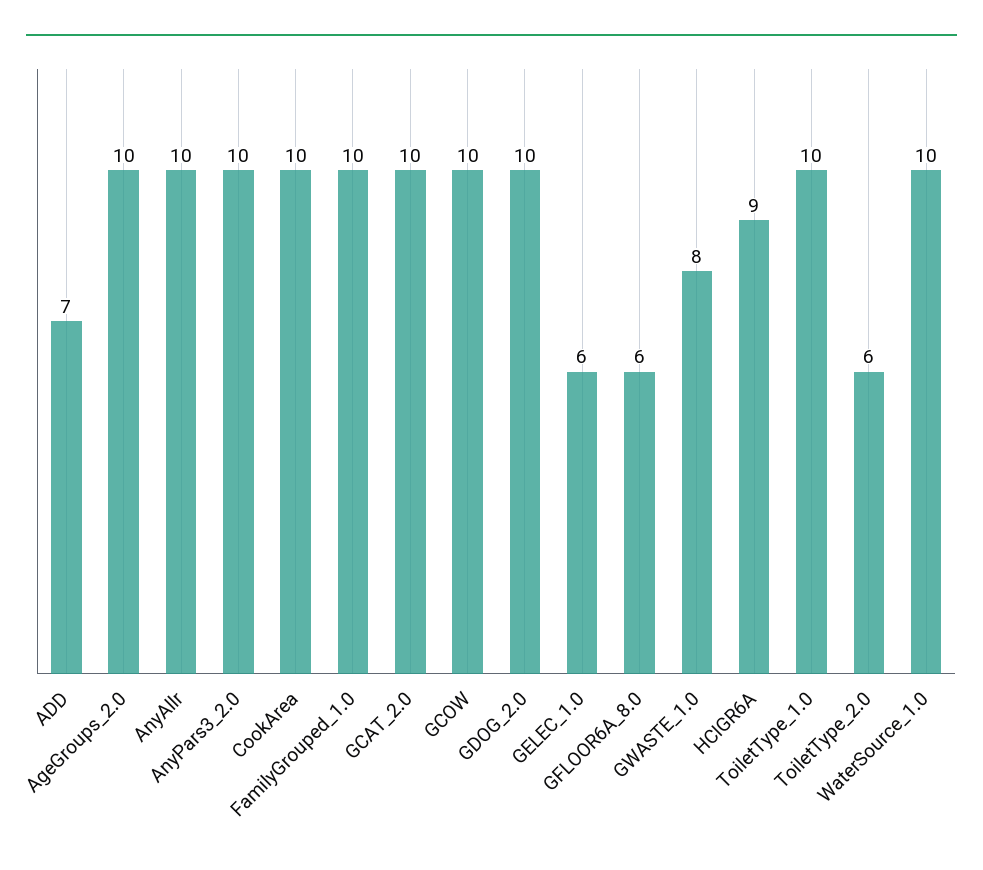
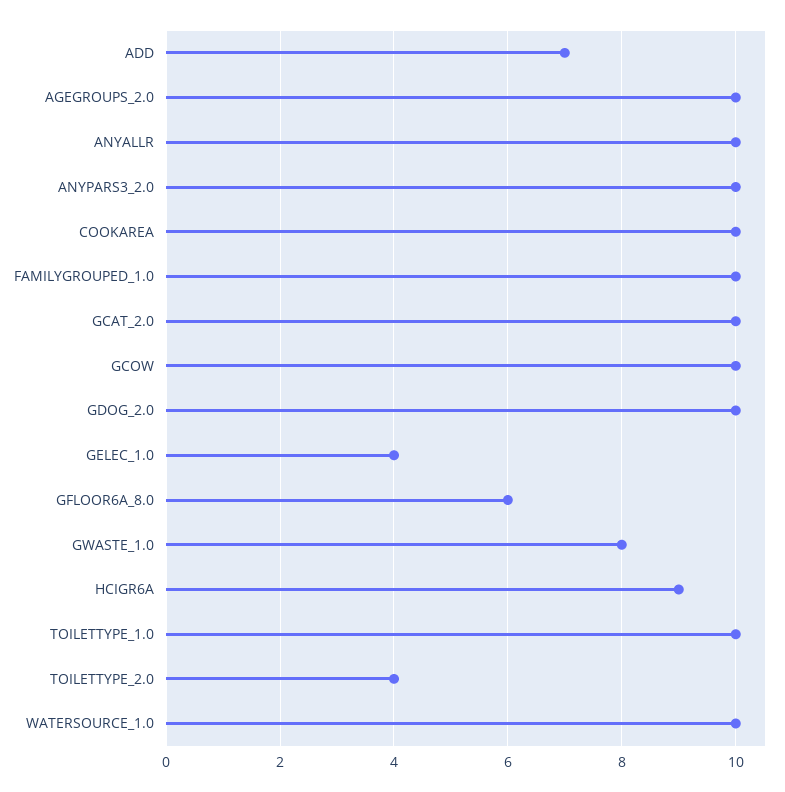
GELEC_1.0: 6 -> 4
ToiletType_2.0: 6 -> 4

